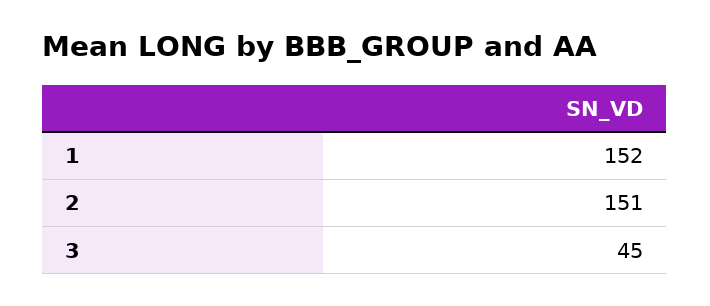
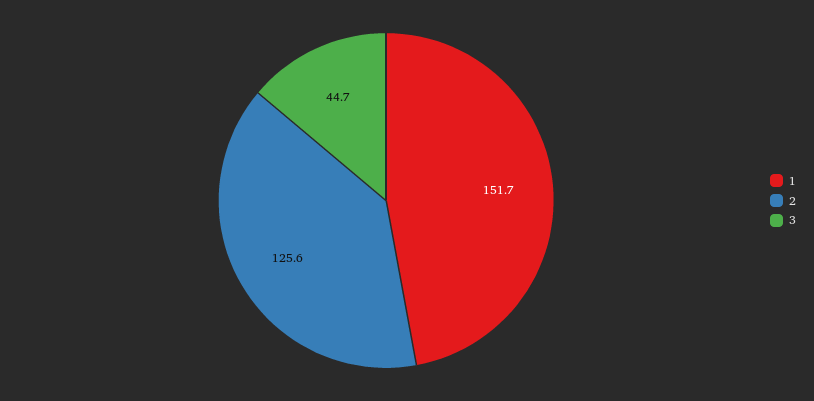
2: 151 -> 125.6

